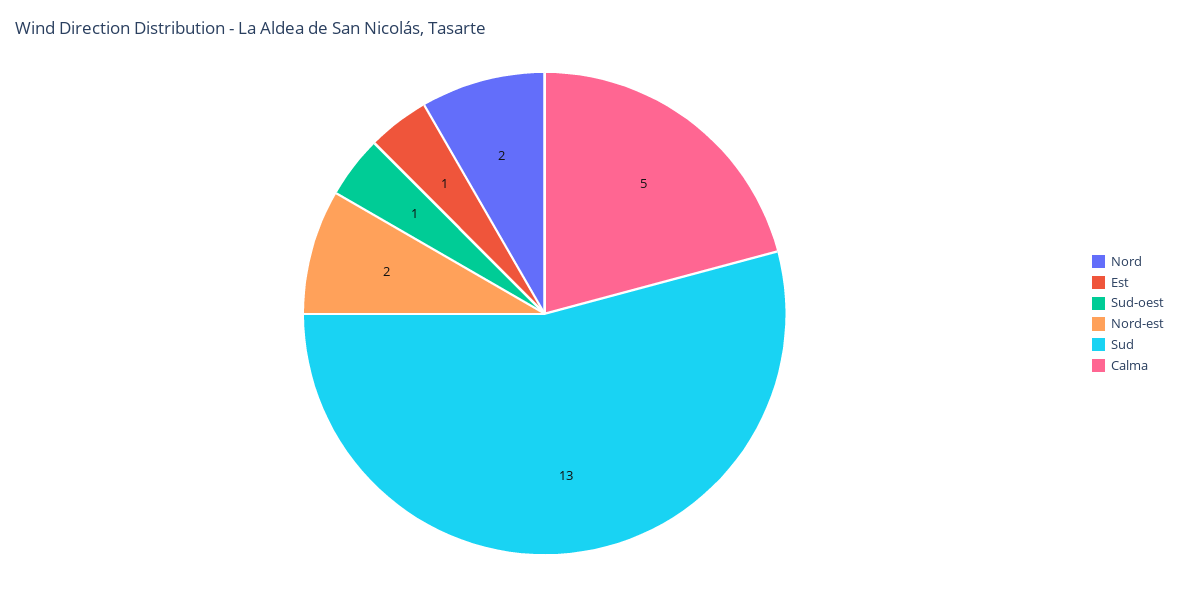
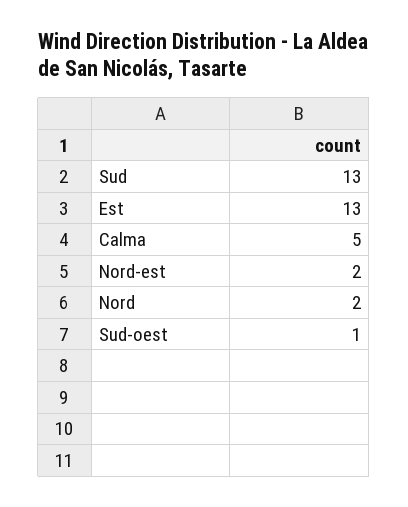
Est: 1 -> 13

